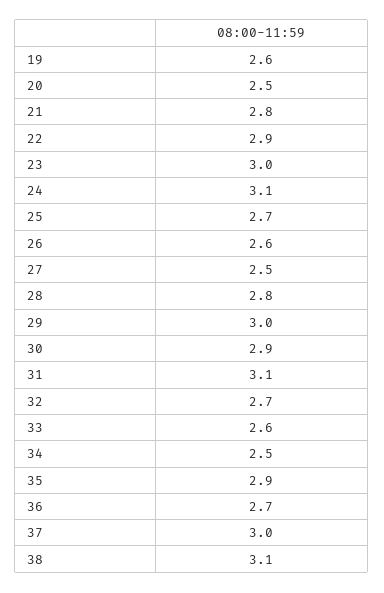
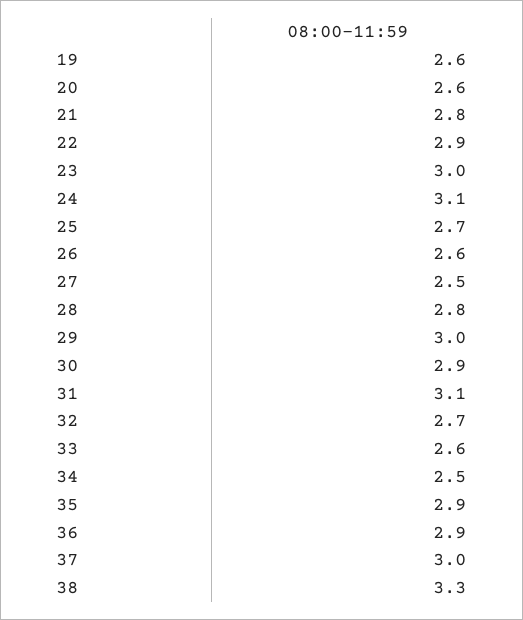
20: 2.5 -> 2.6
36: 2.7 -> 2.9
38: 3.1 -> 3.3

